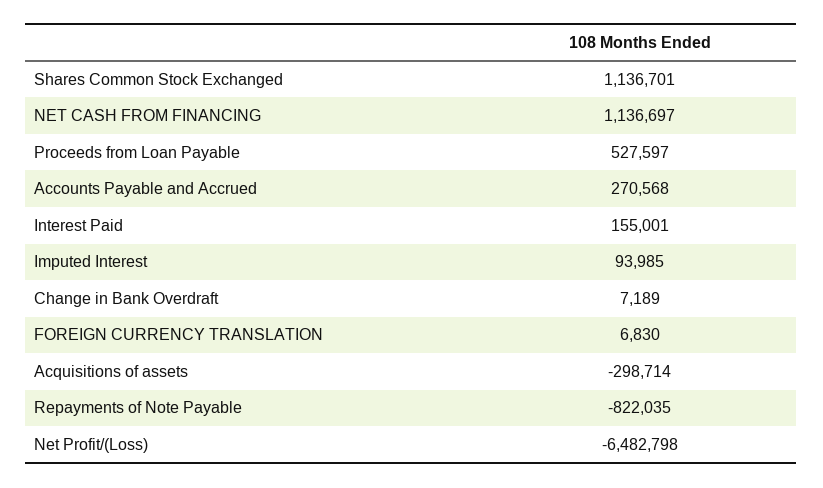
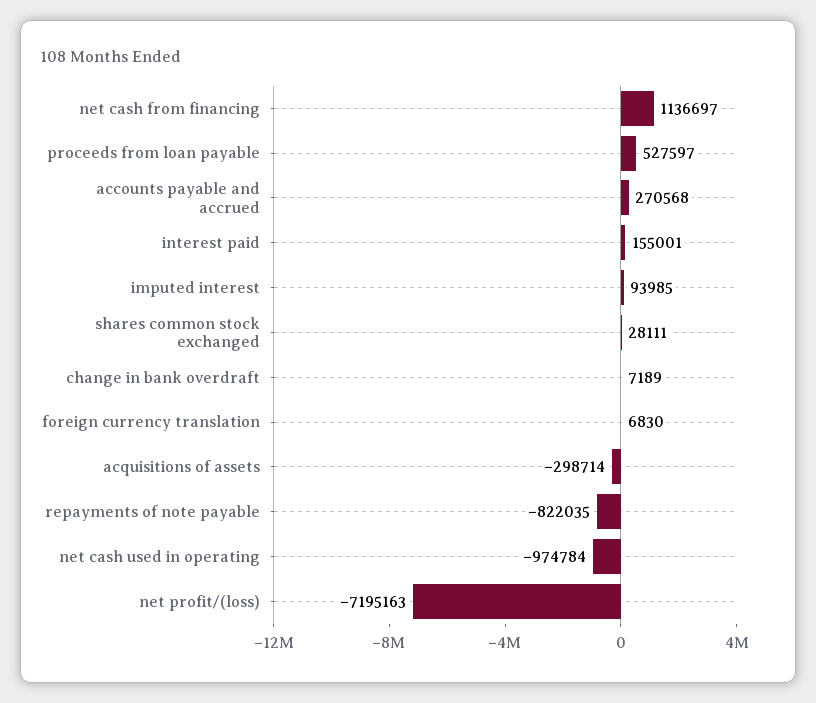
Shares Common Stock Exchanged: 1136701 -> 28111
Net Profit/(Loss): -6482798 -> -7195163
net cash used in operating: none -> -974784

